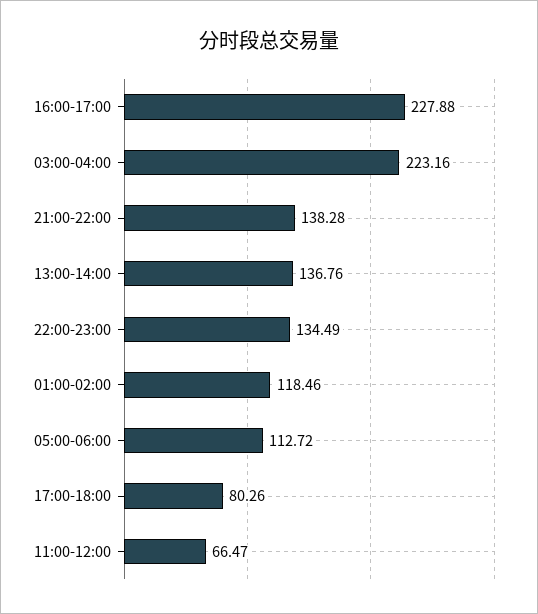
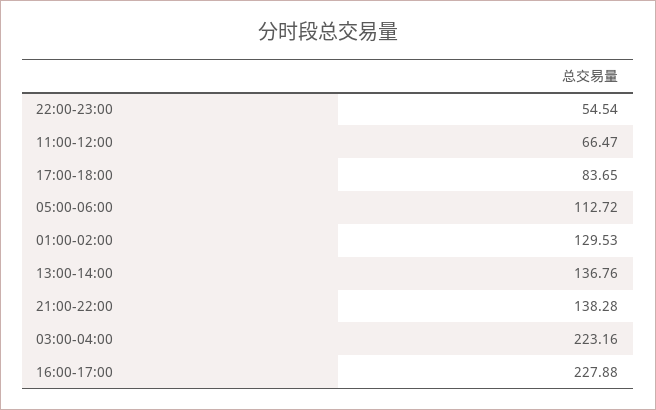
22:00-23:00: 134.49 -> 54.54
01:00-02:00: 118.46 -> 129.53
17:00-18:00: 80.26 -> 83.65

